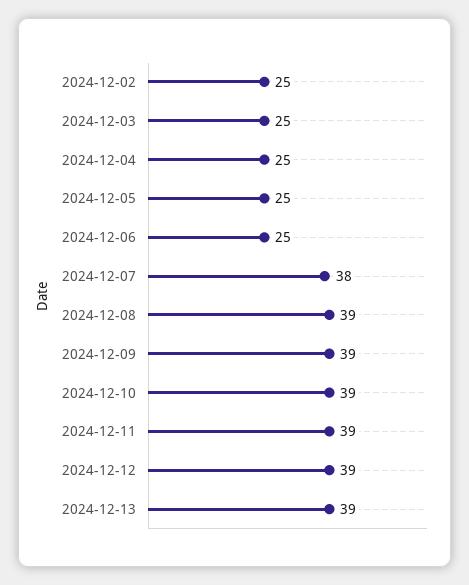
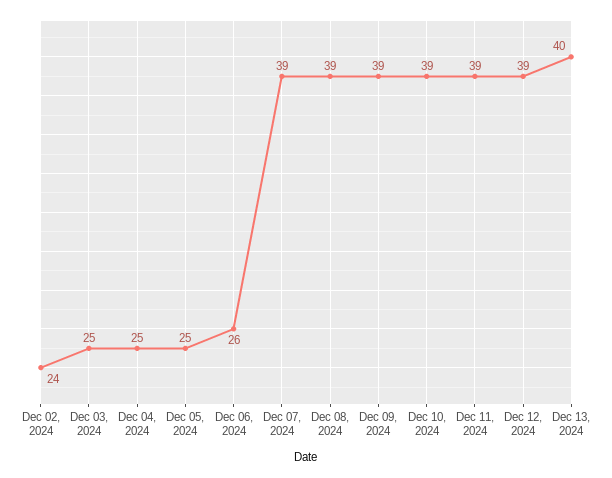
2024-12-02: 25 -> 24
2024-12-06: 25 -> 26
2024-12-07: 38 -> 39
2024-12-13: 39 -> 40

